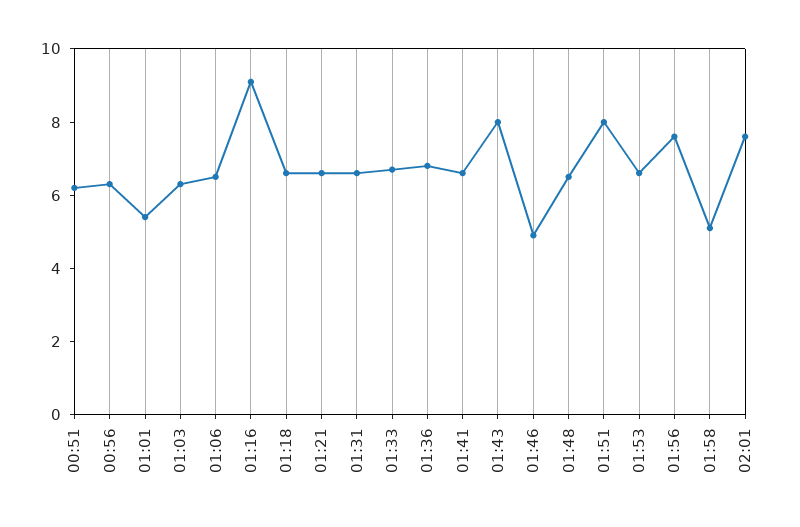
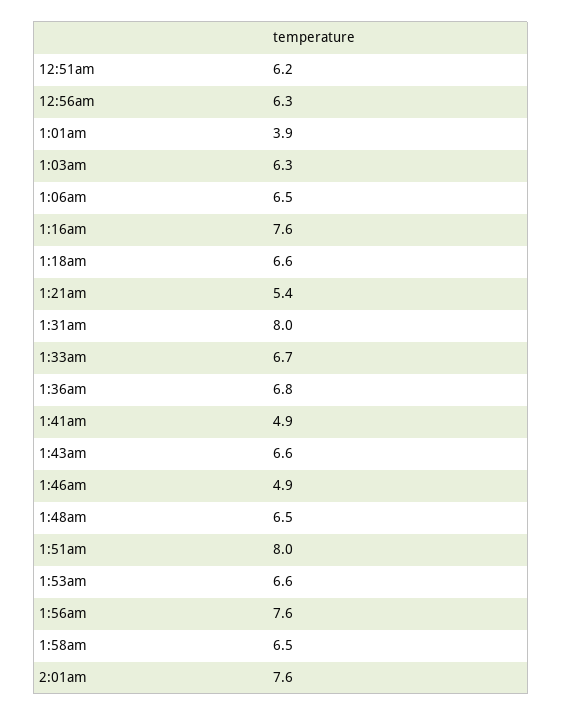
01:01: 5.5 -> 3.9
01:16: 9 -> 7.6
01:21: 6.5 -> 5.4
01:31: 6.5 -> 8
01:41: 6.5 -> 4.9
01:43: 8 -> 6.6
01:58: 5 -> 6.5

